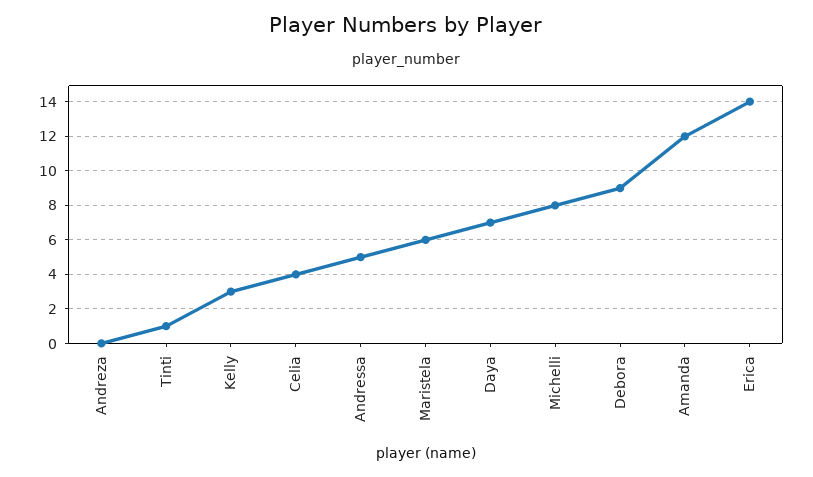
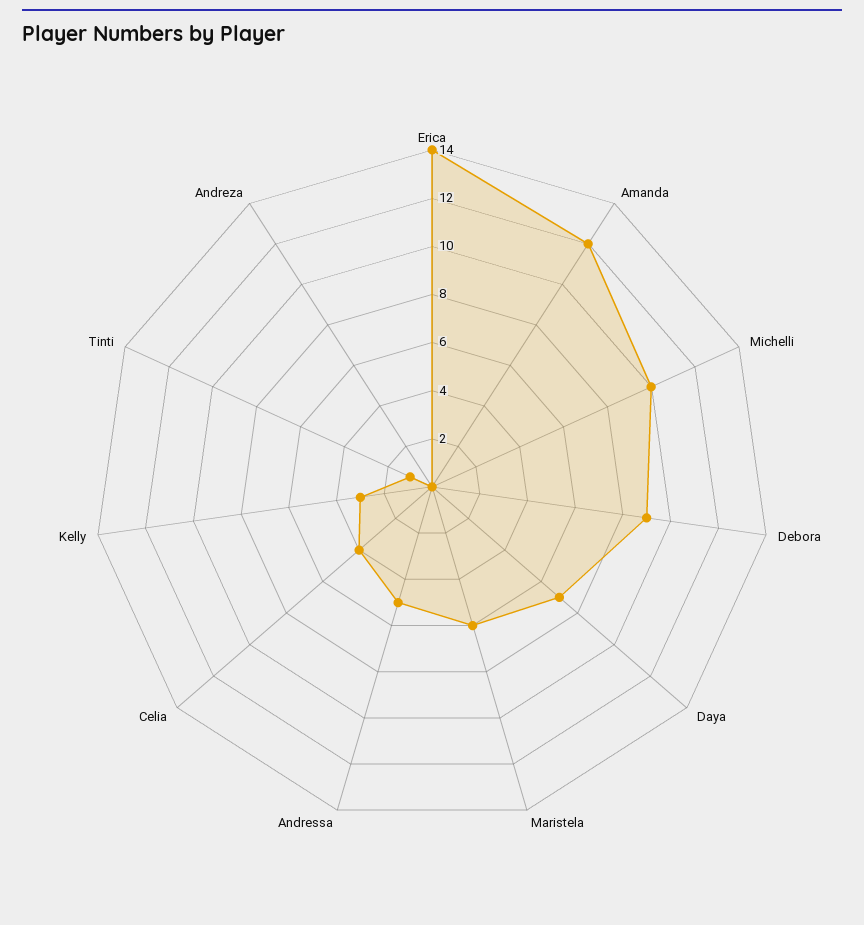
Michelli: 8 -> 10

